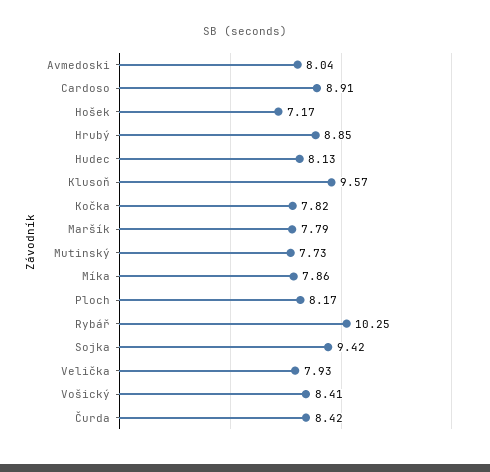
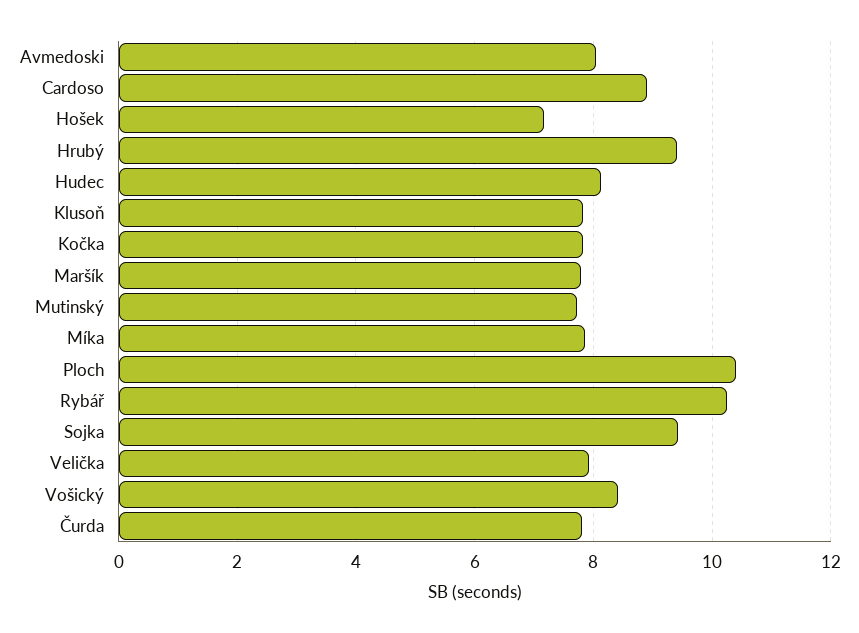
Hrubý: 8.85 -> 9.4
Klusoň: 9.57 -> 7.8
Ploch: 8.17 -> 10.4
Čurda: 8.42 -> 7.8

